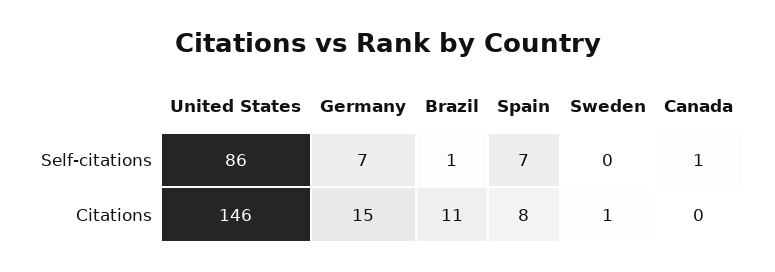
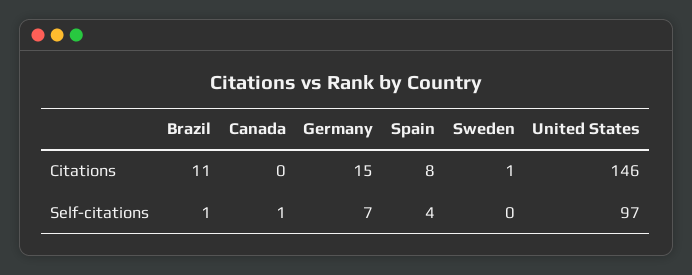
United States, Self-citations: 86 -> 97
Spain, Self-citations: 7 -> 4

